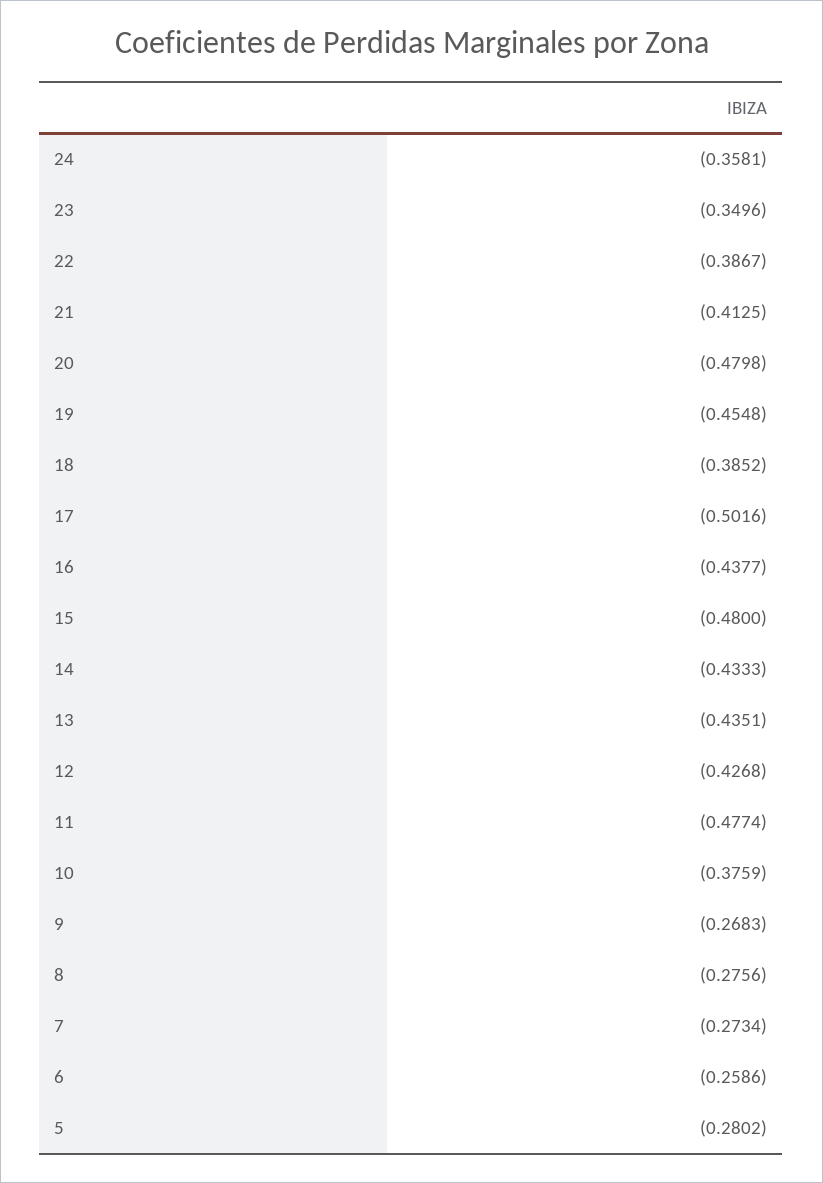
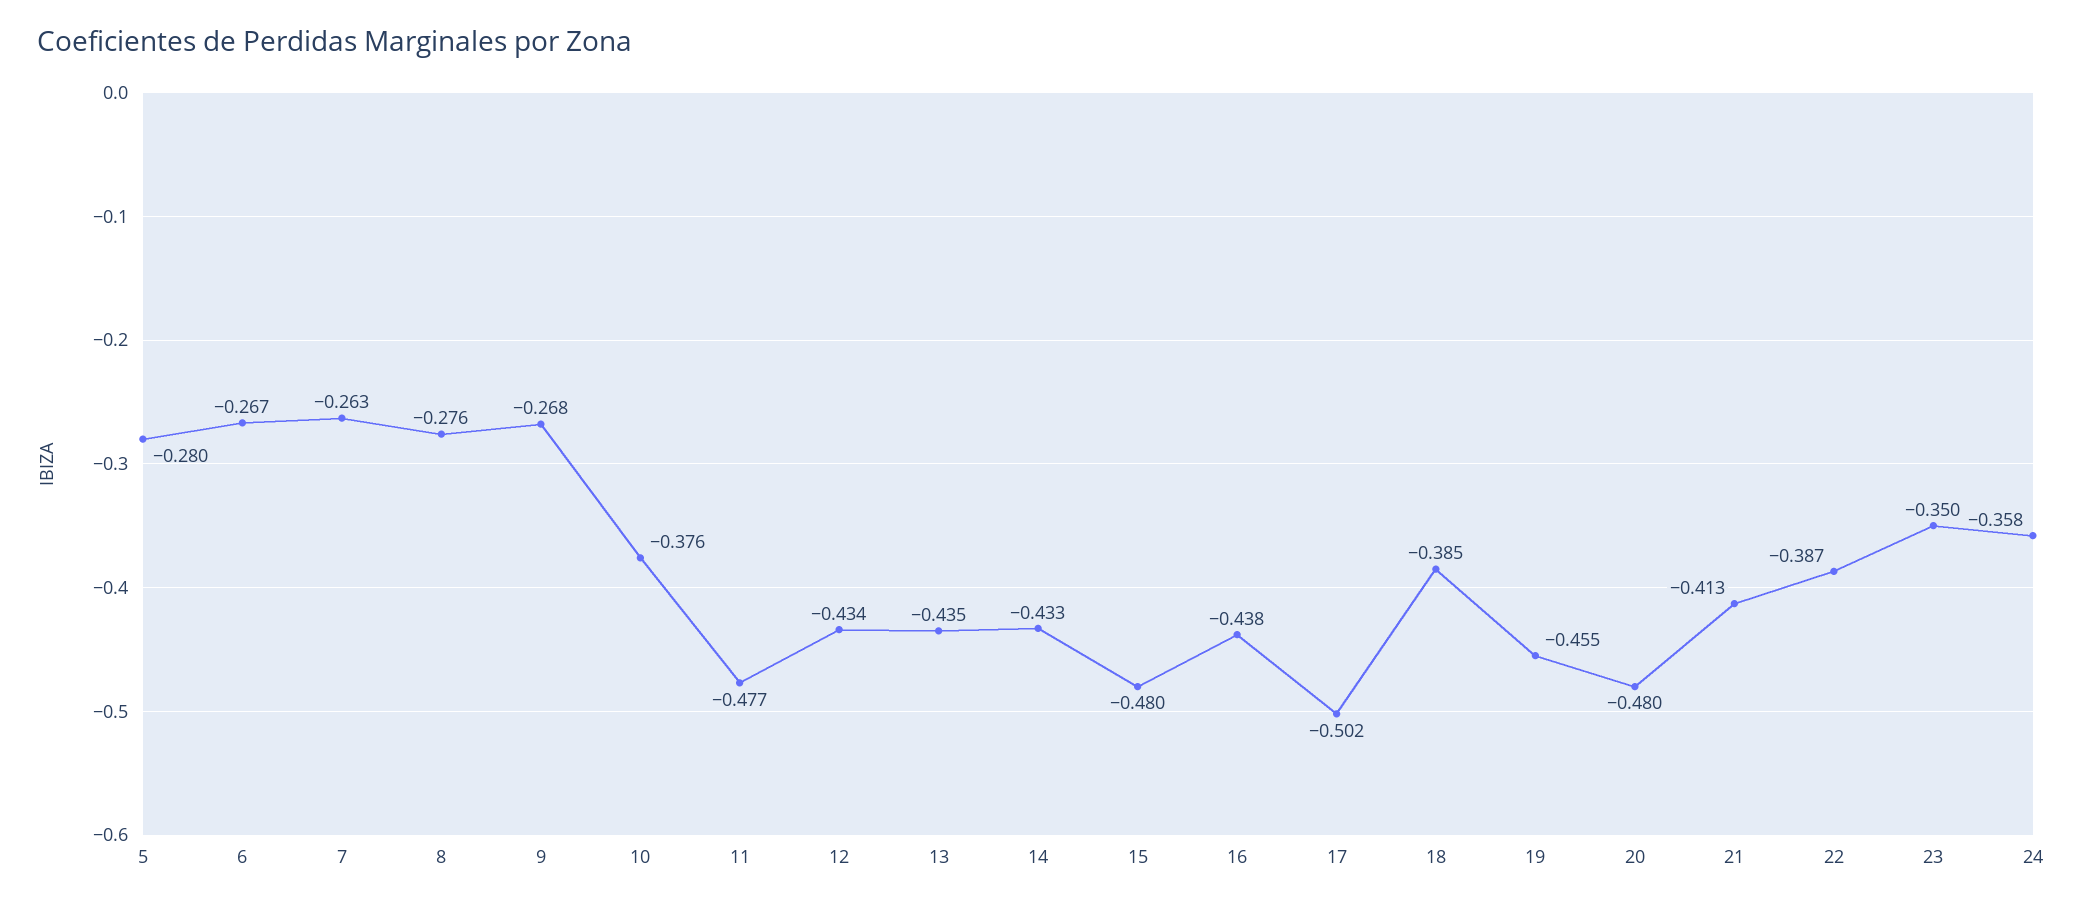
12: -0.4268 -> -0.434
7: -0.2734 -> -0.263
6: -0.2586 -> -0.267

